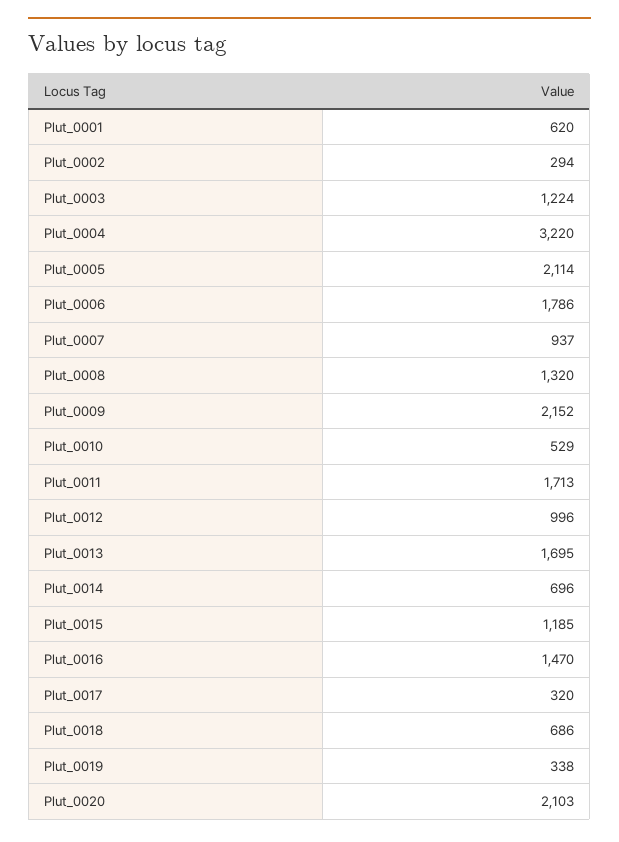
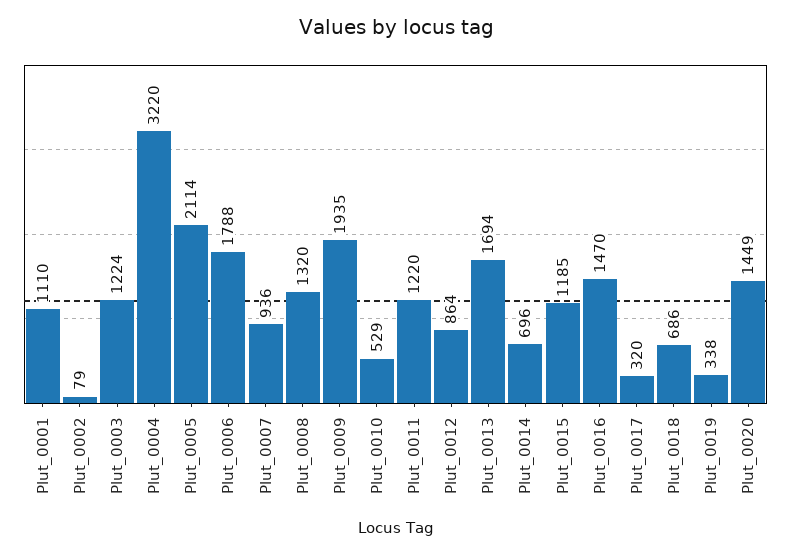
Plut_0001: 620 -> 1110
Plut_0002: 294 -> 79
Plut_0006: 1786 -> 1788
Plut_0007: 937 -> 936
Plut_0009: 2152 -> 1935
Plut_0011: 1713 -> 1220
Plut_0012: 996 -> 864
Plut_0013: 1695 -> 1694
Plut_0020: 2103 -> 1449

